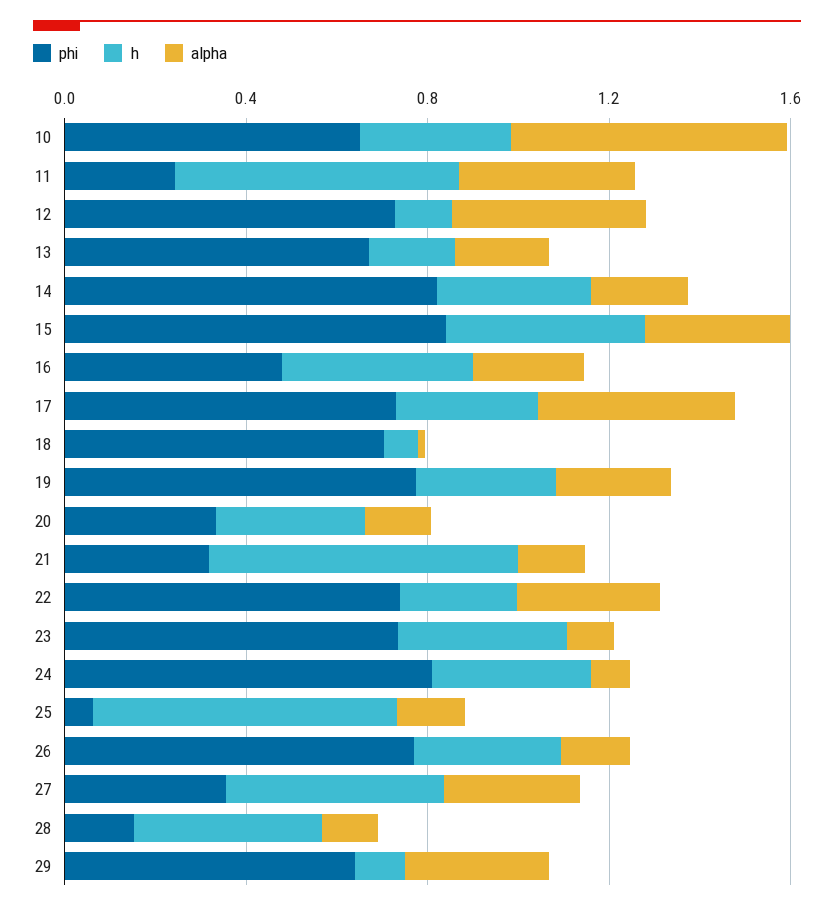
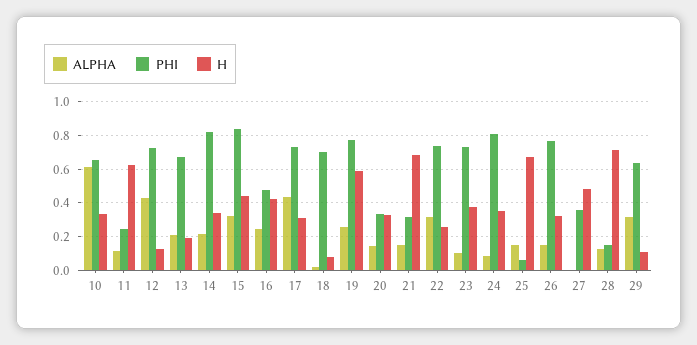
alpha, 11: 0.4 -> 0.1
h, 19: 0.3 -> 0.6
alpha, 27: 0.3 -> 0
h, 28: 0.4 -> 0.7

